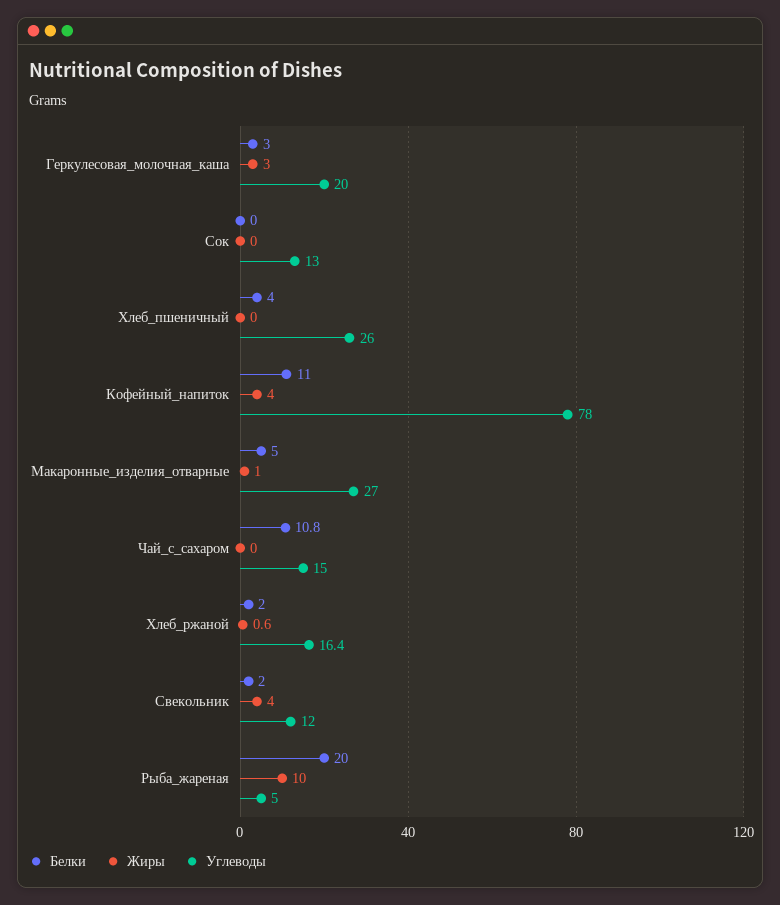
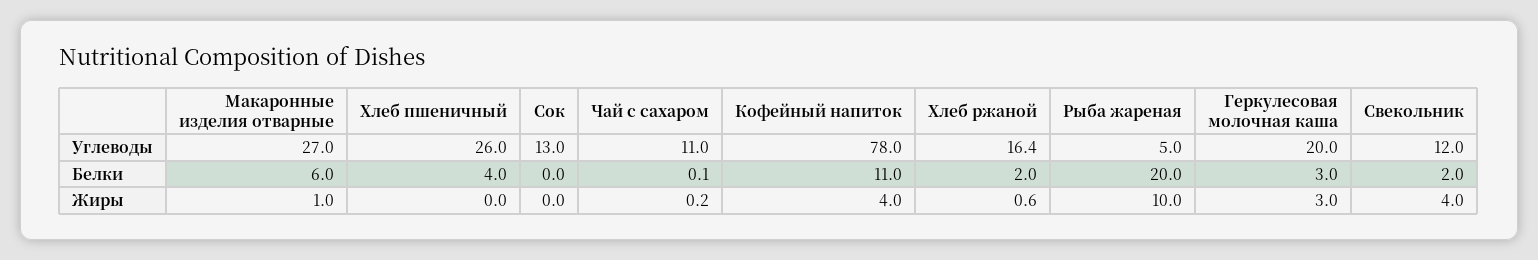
Белки, Макаронные_изделия_отварные: 5 -> 6
Белки, Чай_с_сахаром: 10.8 -> 0.1
Жиры, Чай_с_сахаром: 0 -> 0.2
Углеводы, Чай_с_сахаром: 15 -> 11

